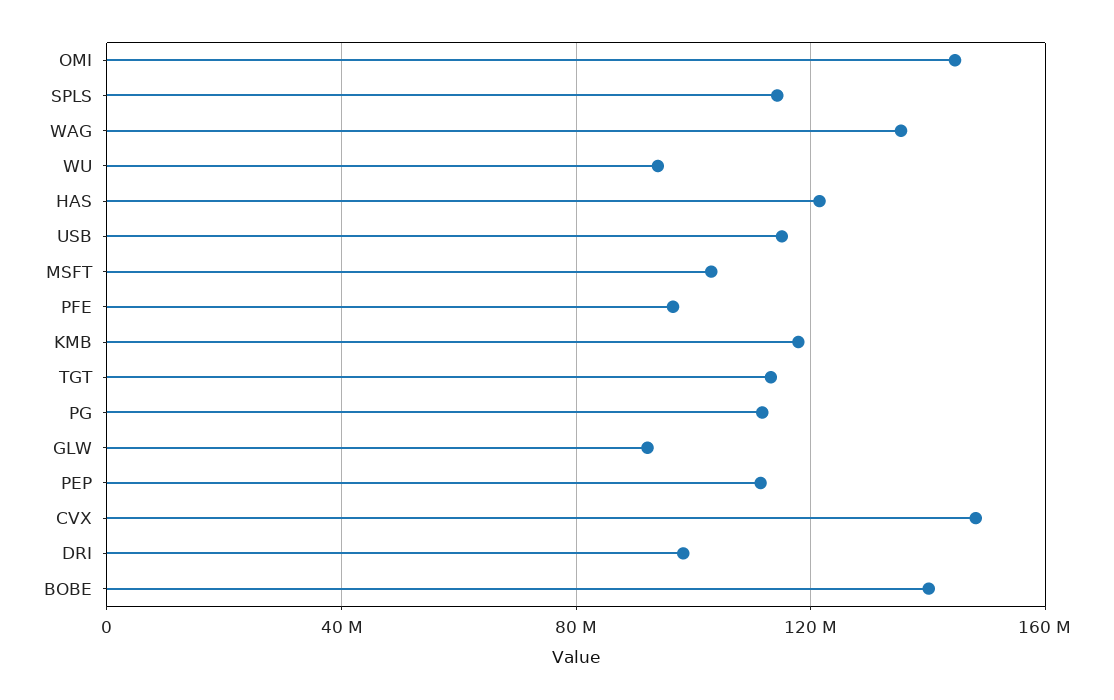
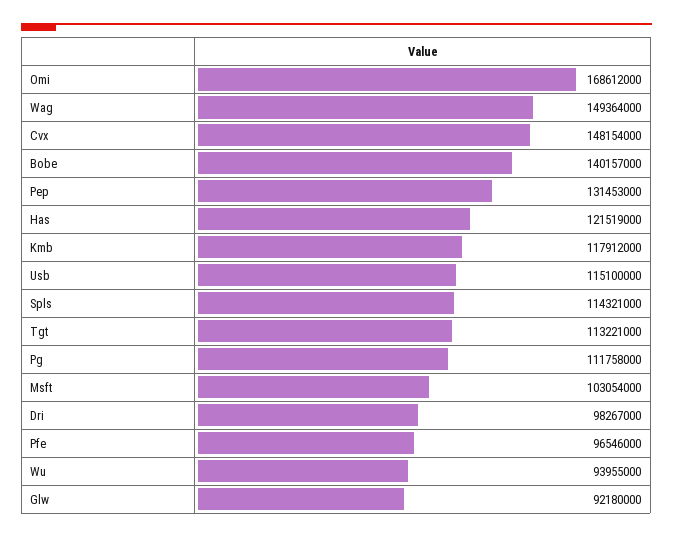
OMI: 145000000 -> 168612000
WAG: 135000000 -> 149364000
PEP: 110000000 -> 131453000

